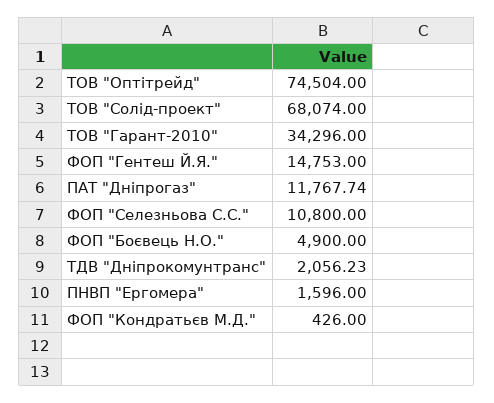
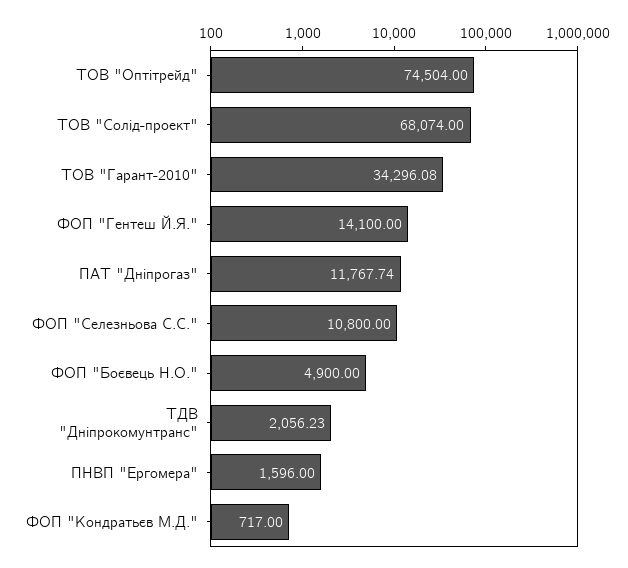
ТОВ "Гарант-2010": 34296 -> 34296.08
ФОП "Гентеш Й.Я.": 14753 -> 14100
ФОП "Кондратьєв М.Д.": 426 -> 717

